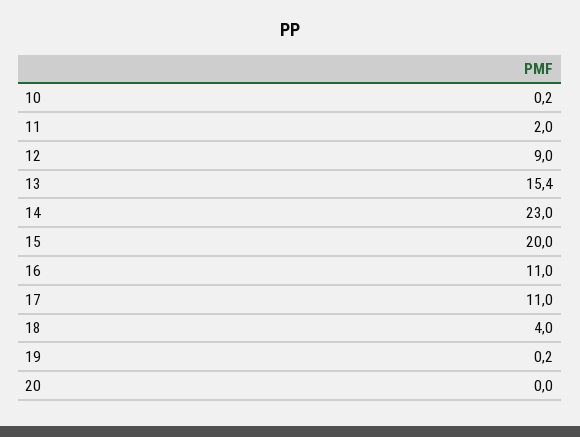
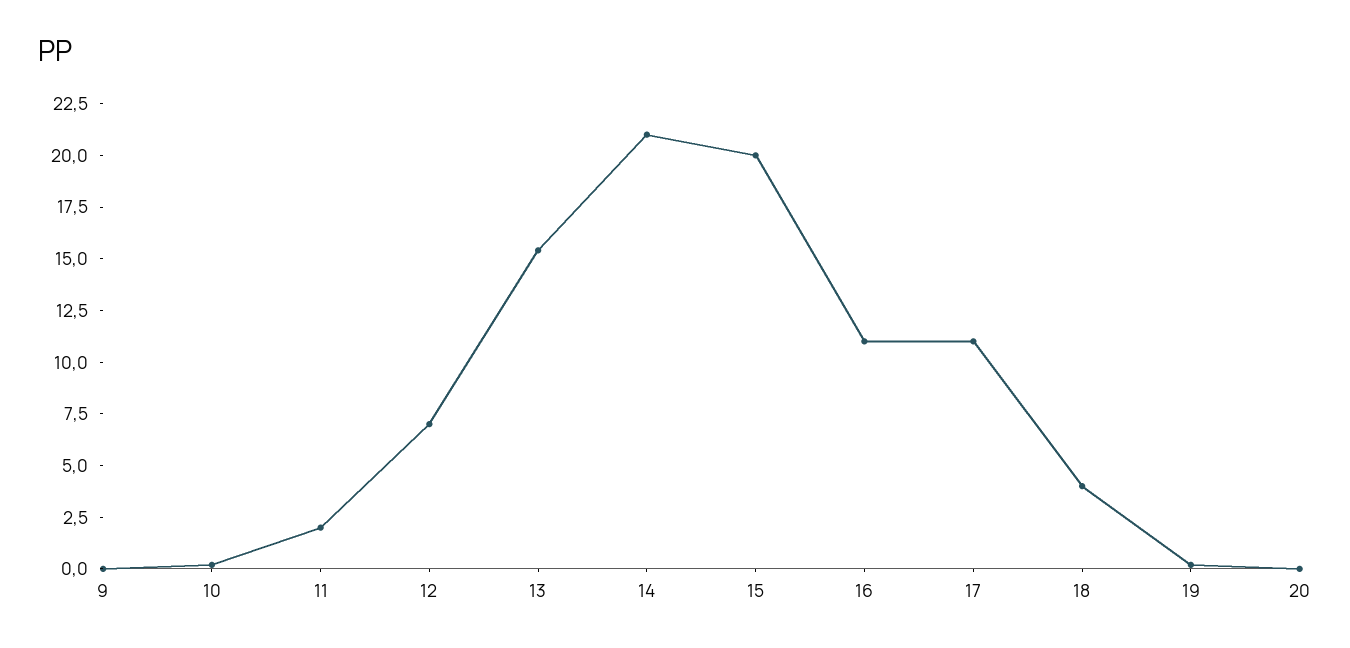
12: 9 -> 7
14: 23 -> 21
9: none -> 0

